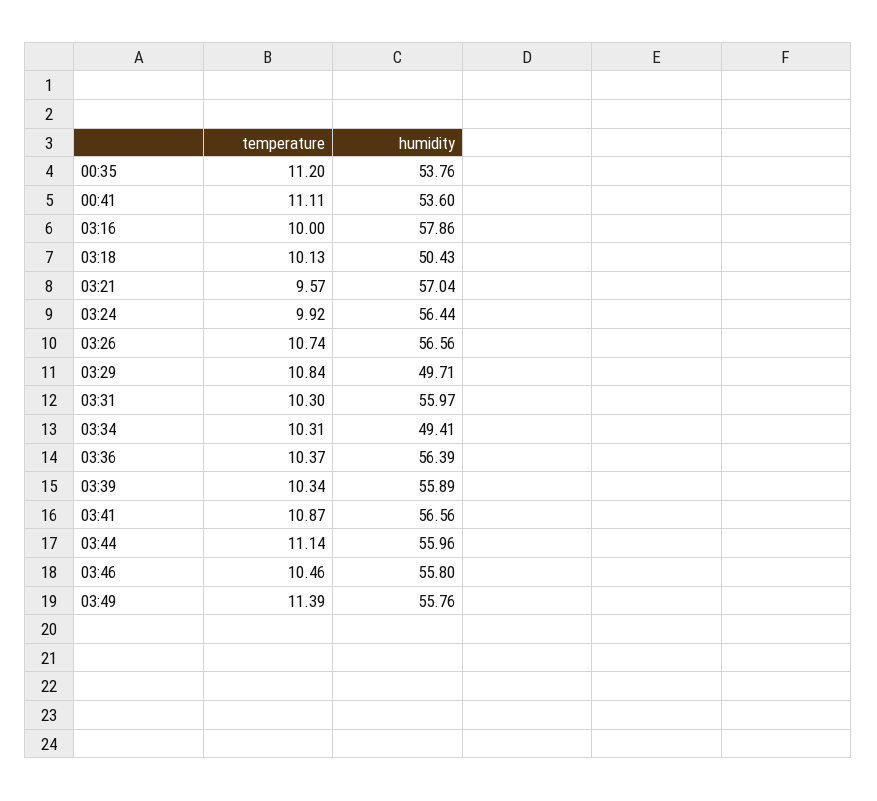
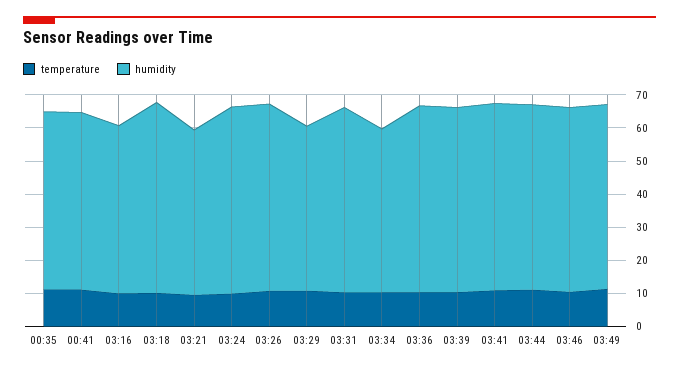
humidity, 03:16: 57.86 -> 50
humidity, 03:18: 50.43 -> 57.5
humidity, 03:21: 57.04 -> 50

